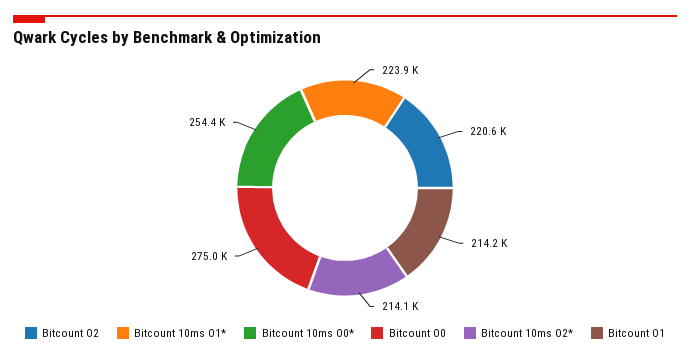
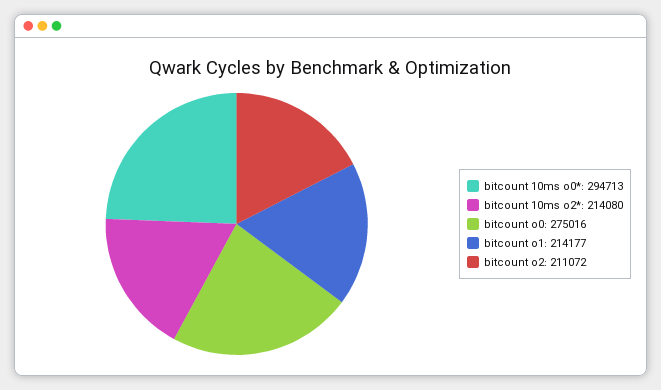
Bitcount O2: 220600 -> 211072
Bitcount 10ms O1*: 223900 -> none
Bitcount 10ms O0*: 254400 -> 294713

